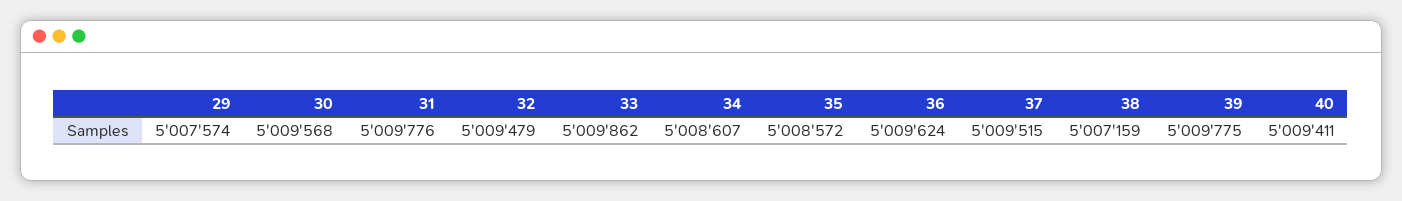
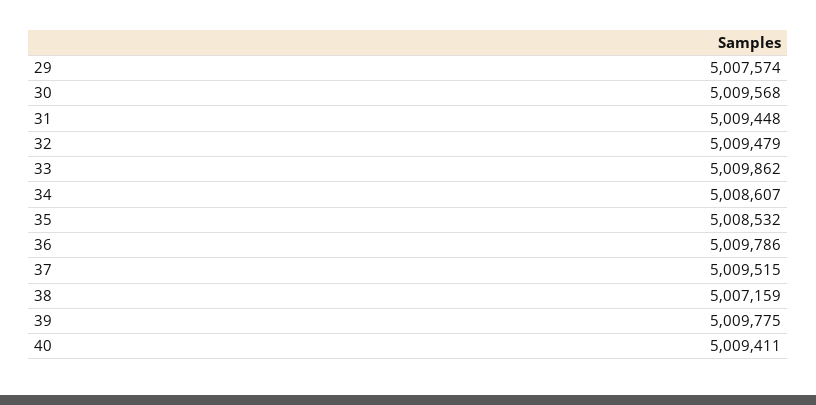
31: 5009776 -> 5009448
35: 5008572 -> 5008532
36: 5009624 -> 5009786

